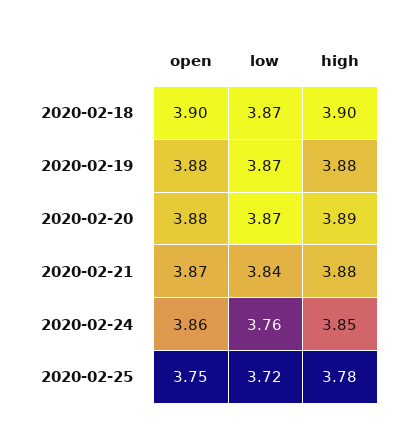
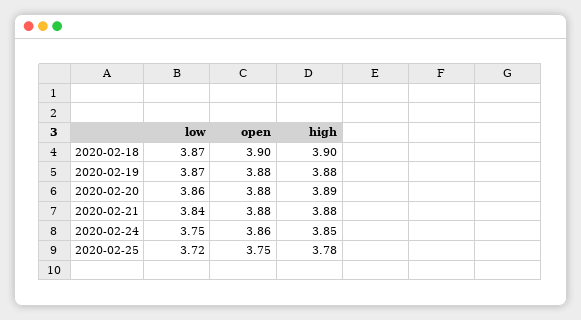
low, 2020-02-20: 3.87 -> 3.86
open, 2020-02-21: 3.87 -> 3.88
low, 2020-02-24: 3.76 -> 3.75

